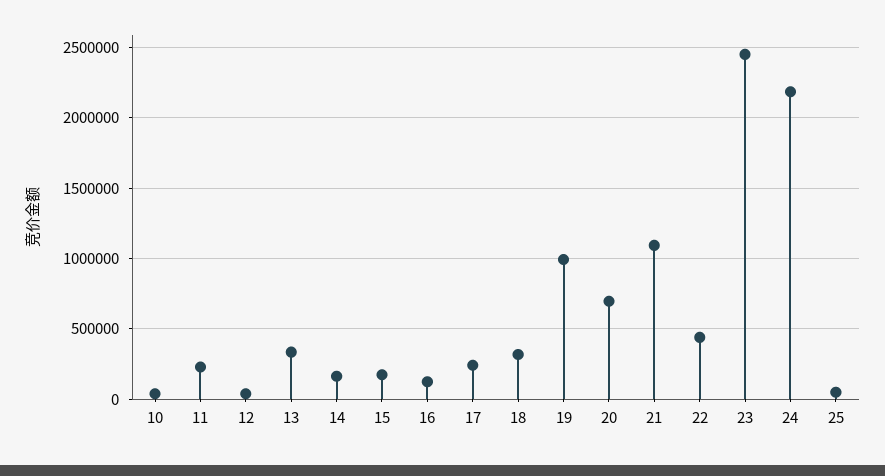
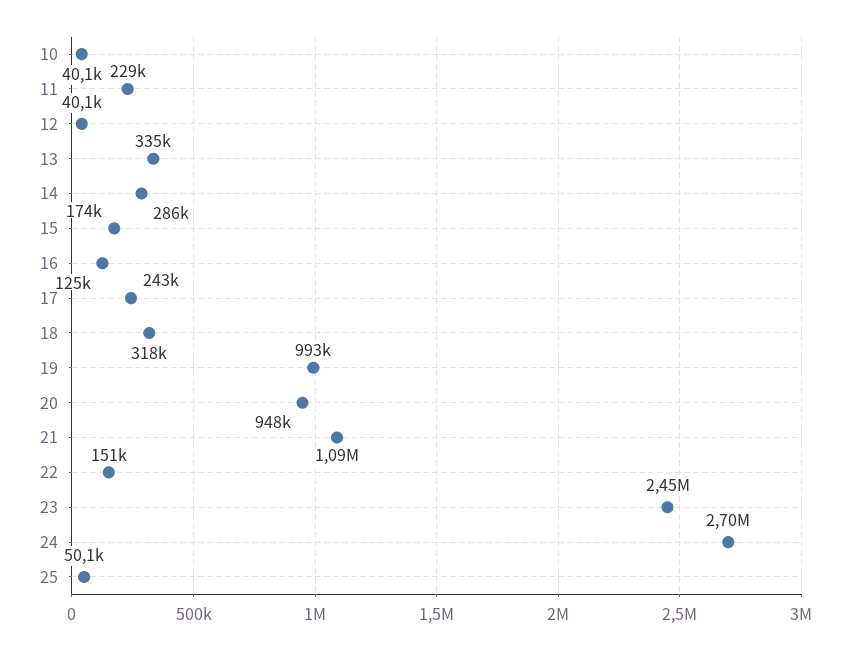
14: 150000 -> 286000
20: 700000 -> 948000
22: 450000 -> 151000
24: 2200000 -> 2700000

